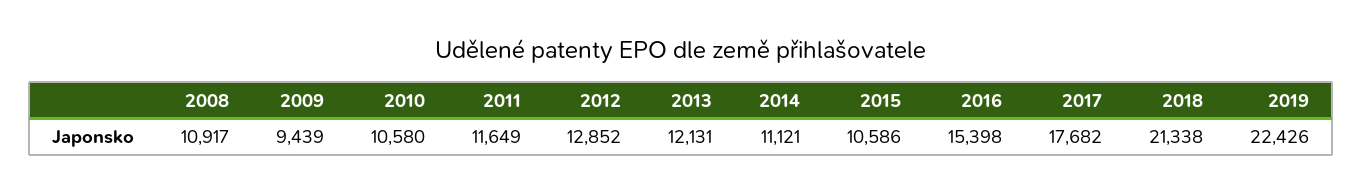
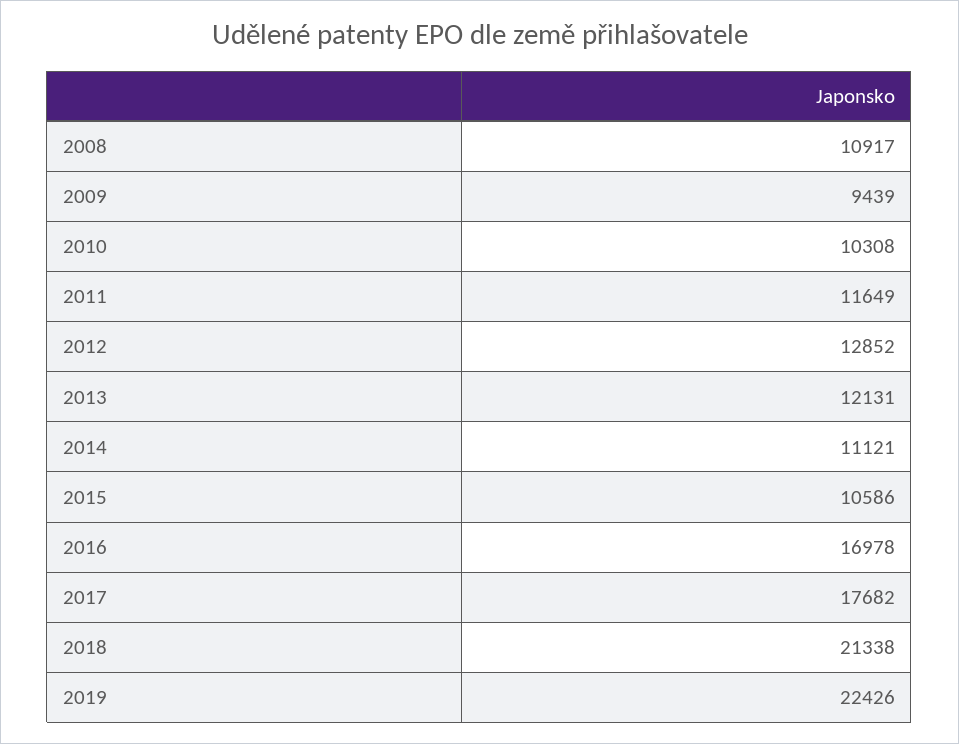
2010: 10580 -> 10308
2016: 15398 -> 16978

